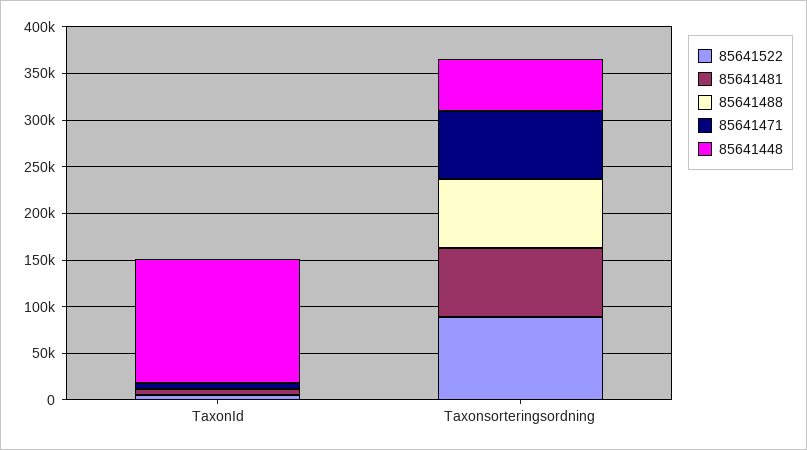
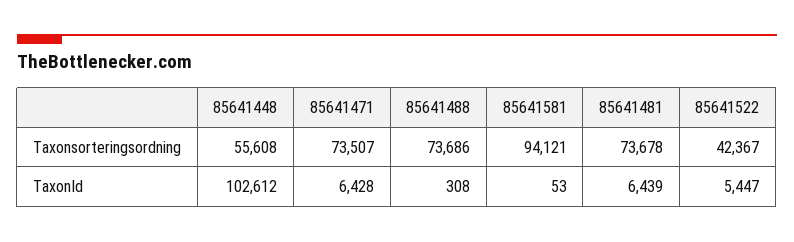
85641448, TaxonId: 130000 -> 102612
85641522, Taxonsorteringsordning: 90000 -> 42367
85641581, Taxonsorteringsordning: none -> 94121
85641581, TaxonId: none -> 53

